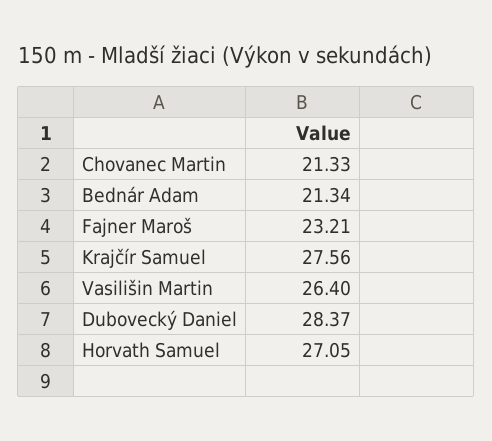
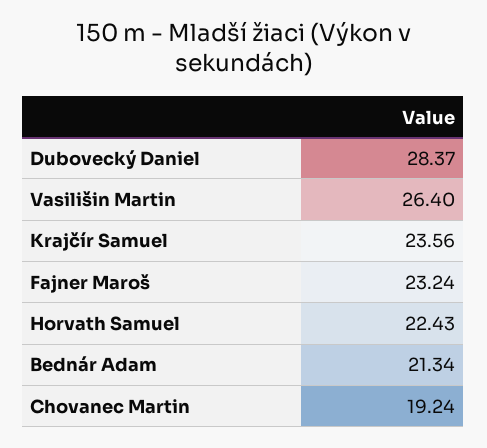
Chovanec Martin: 21.33 -> 19.24
Fajner Maroš: 23.21 -> 23.24
Krajčír Samuel: 27.56 -> 23.56
Horvath Samuel: 27.05 -> 22.43

